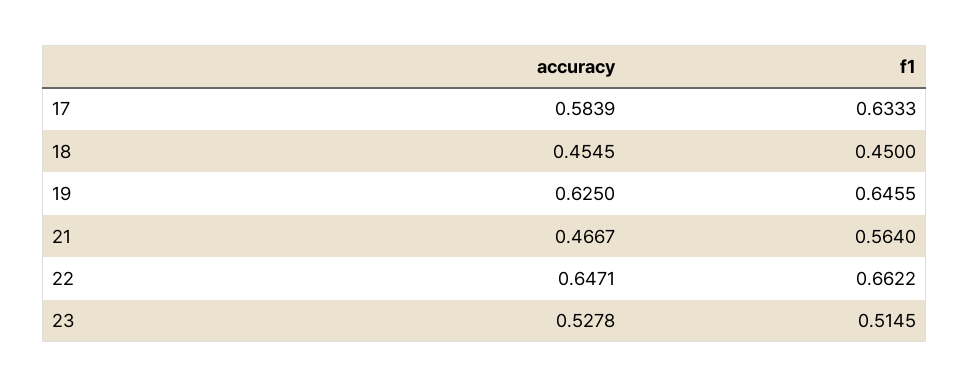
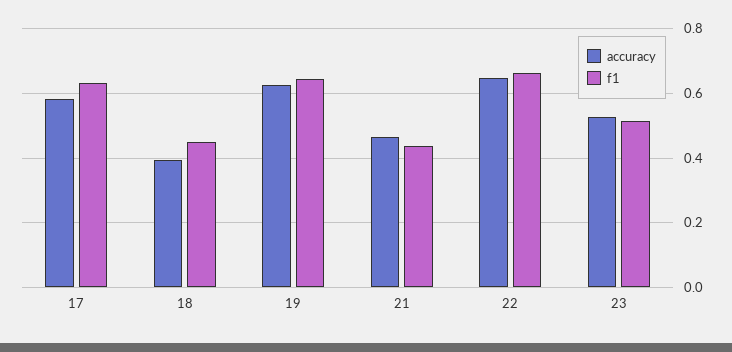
accuracy, 18: 0.4545 -> 0.4
f1, 21: 0.564 -> 0.44

